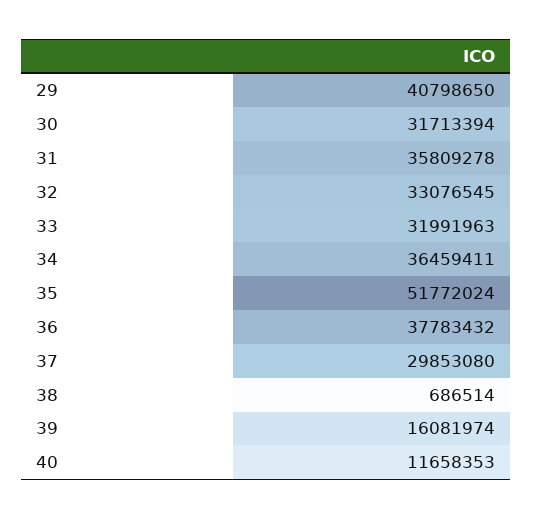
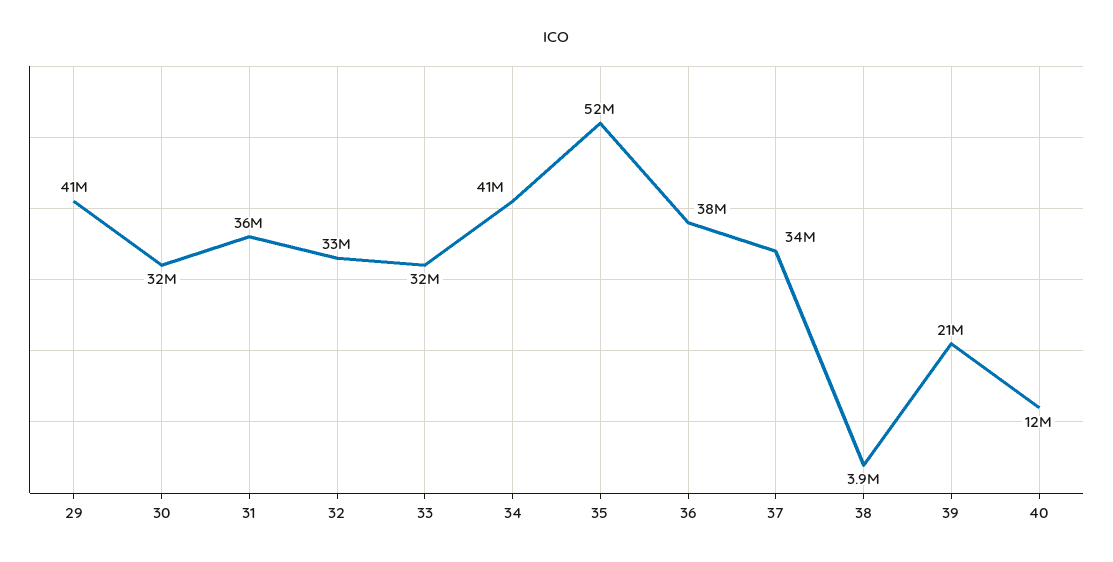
34: 36459411 -> 41000000
37: 29853080 -> 34000000
38: 686514 -> 3900000
39: 16081974 -> 21000000

